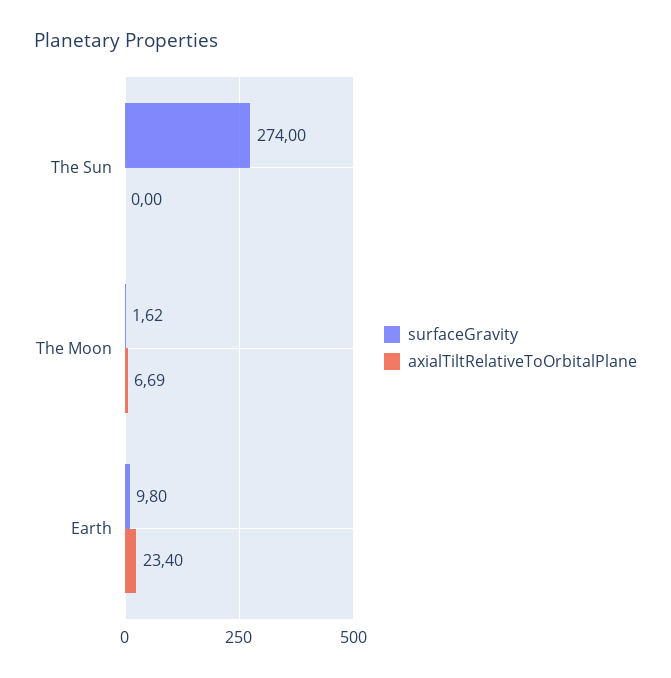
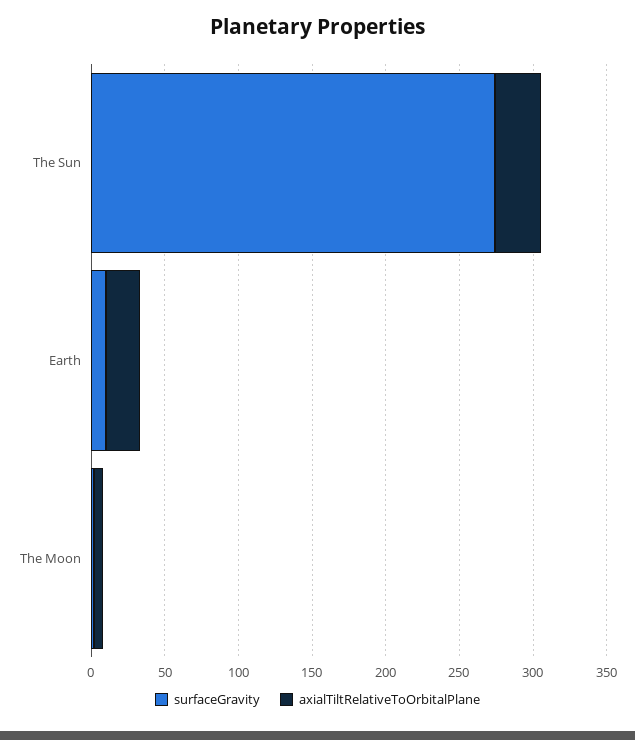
axialTiltRelativeToOrbitalPlane, The Sun: 0 -> 30

